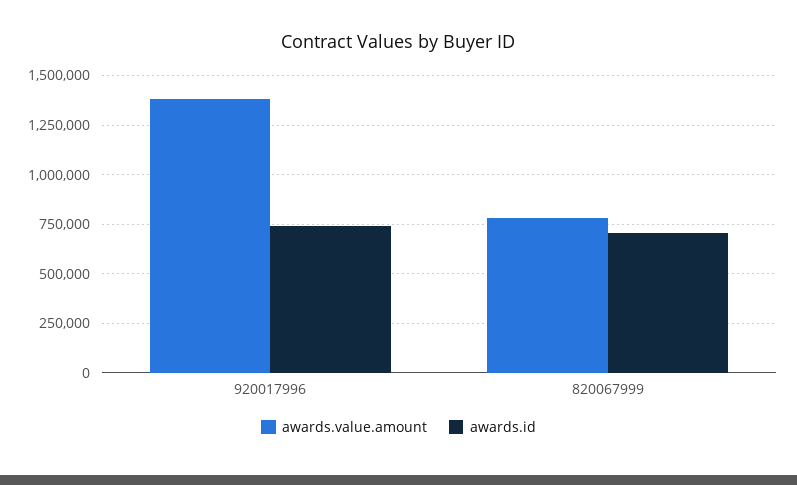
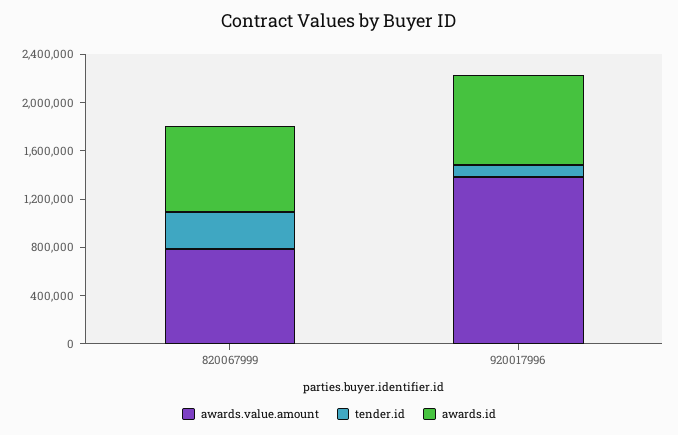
tender.id, 820067999: none -> 300000
tender.id, 920017996: none -> 100000

